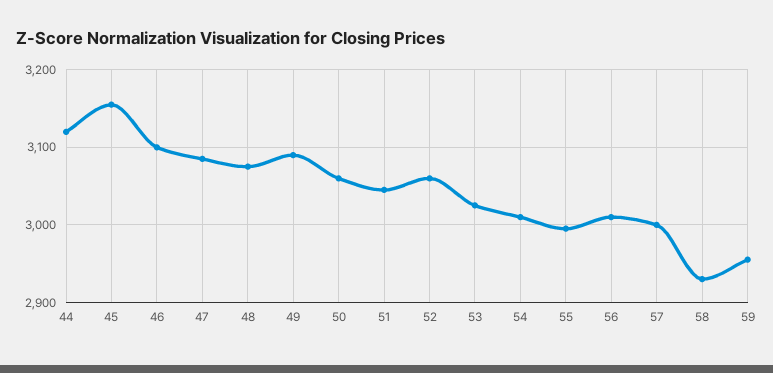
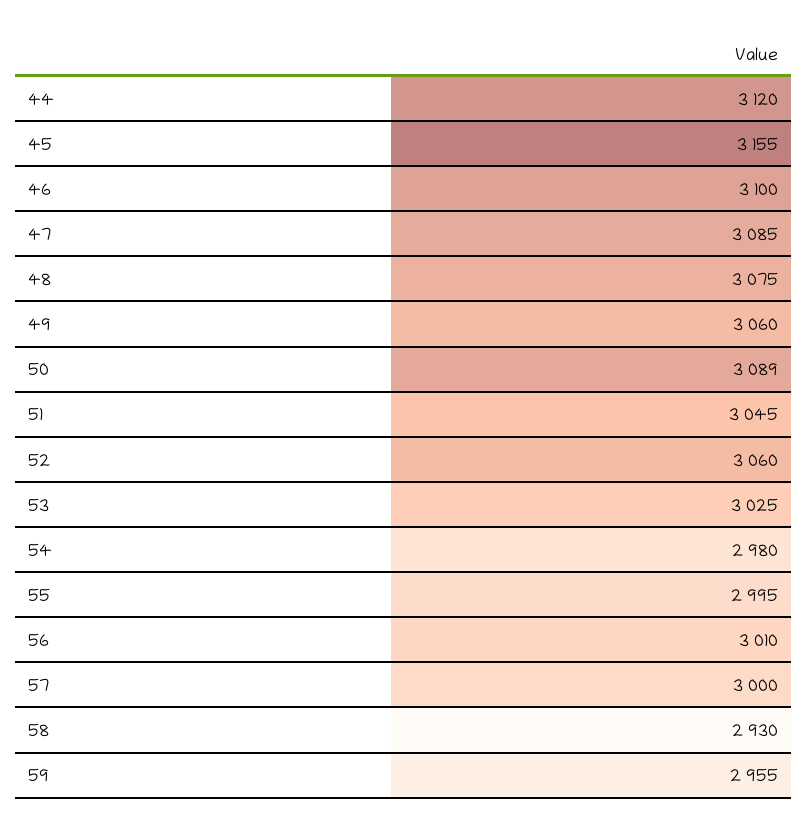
49: 3090 -> 3060
50: 3060 -> 3089
54: 3010 -> 2980

